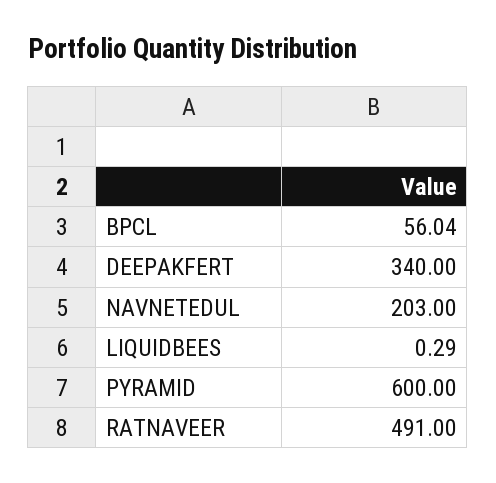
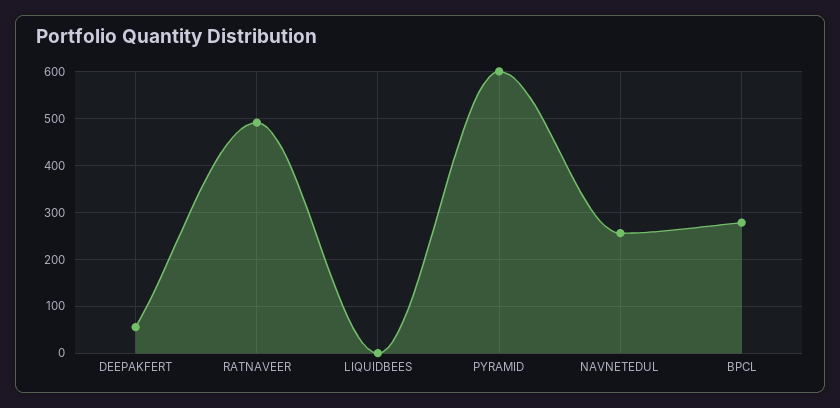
BPCL: 56.04 -> 280
DEEPAKFERT: 340 -> 60
NAVNETEDUL: 203 -> 260

